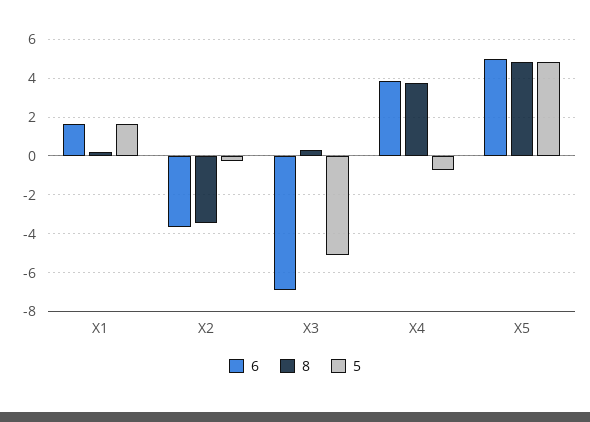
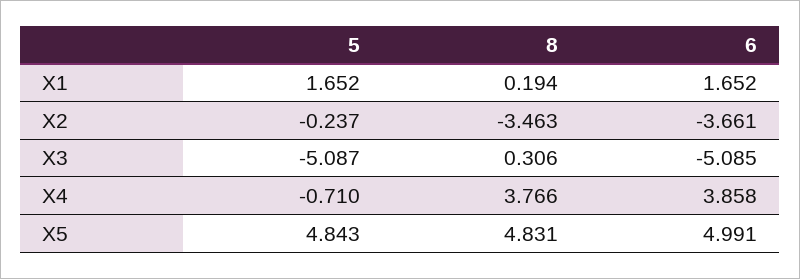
6, X3: -7 -> -5.085

